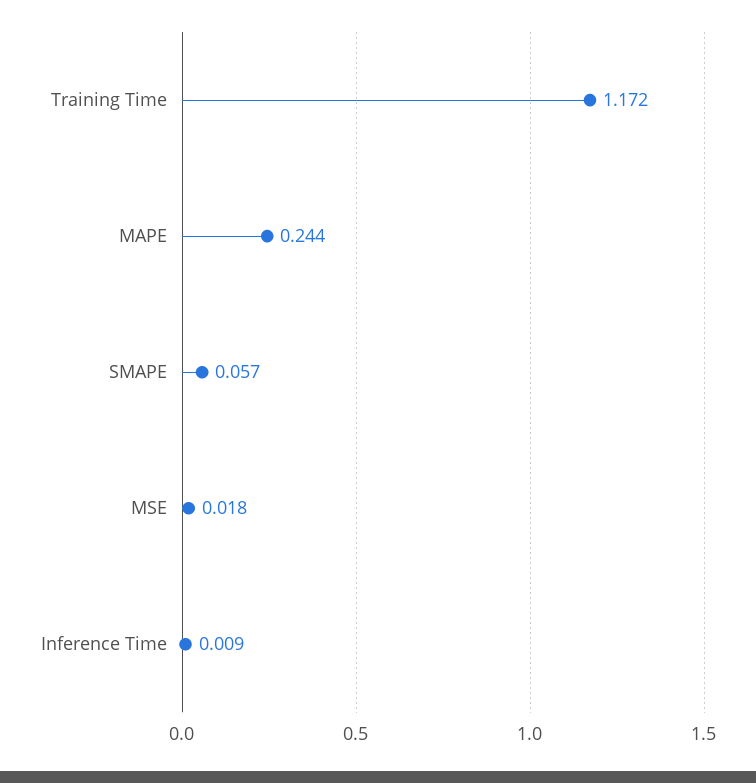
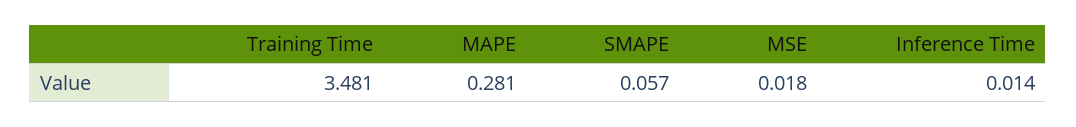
Training Time: 1.172 -> 3.481
MAPE: 0.244 -> 0.281
Inference Time: 0.009 -> 0.014

